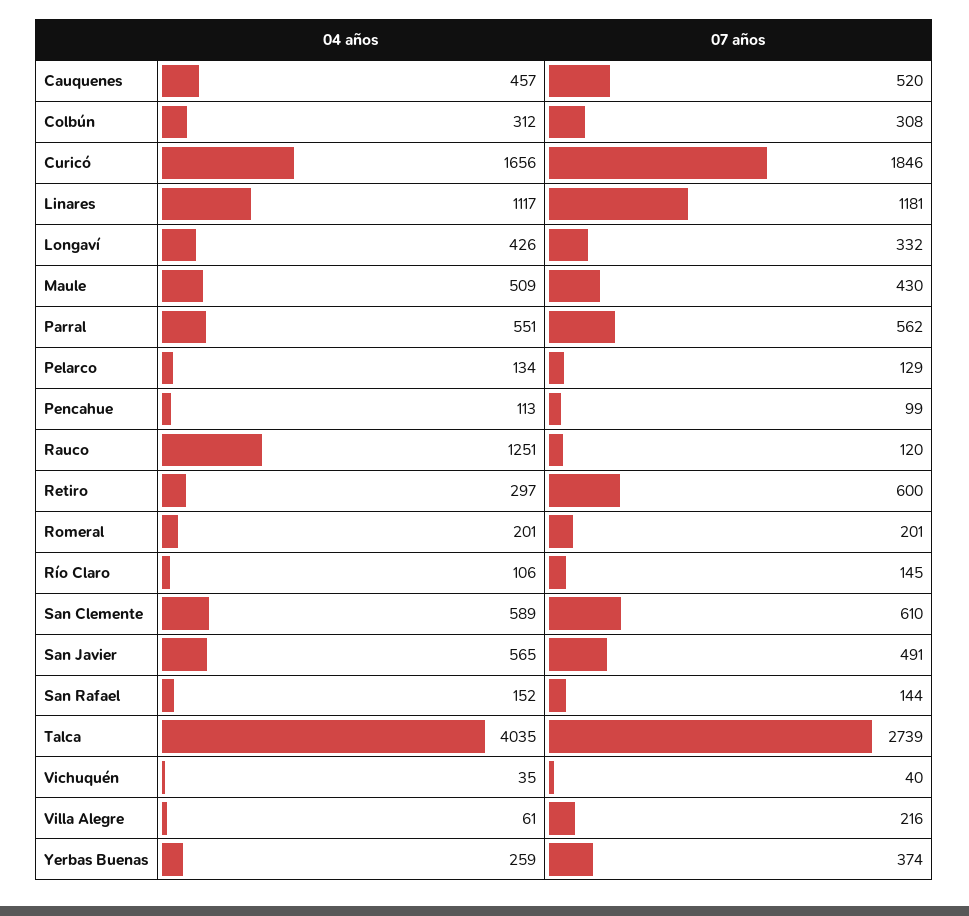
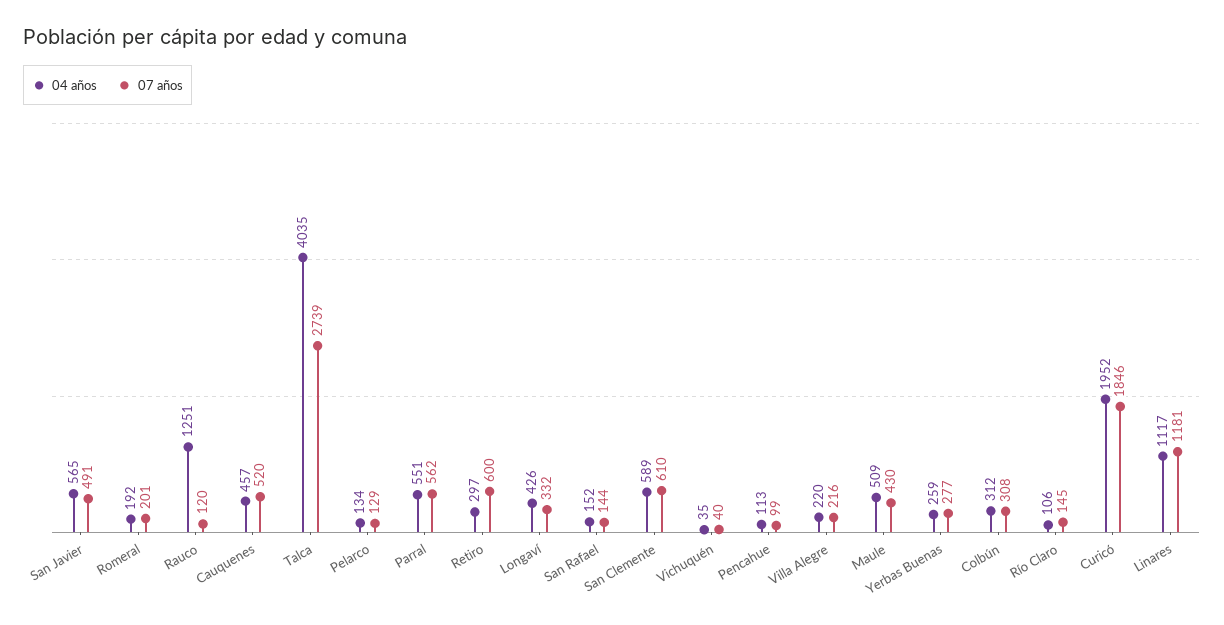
04 años, Curicó: 1656 -> 1952
04 años, Romeral: 201 -> 192
04 años, Villa Alegre: 61 -> 220
07 años, Yerbas Buenas: 374 -> 277

